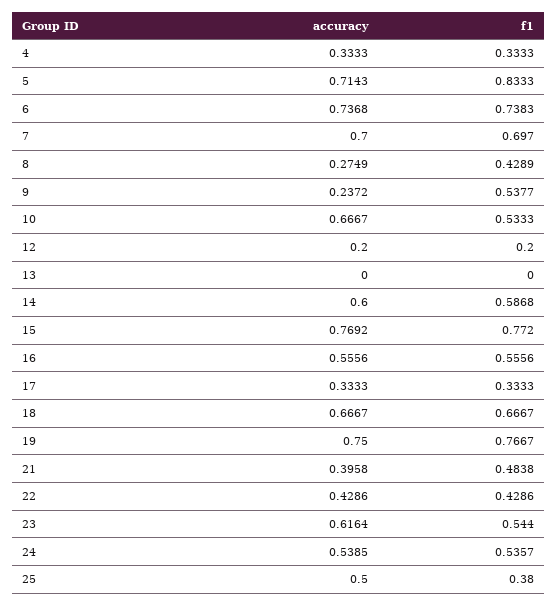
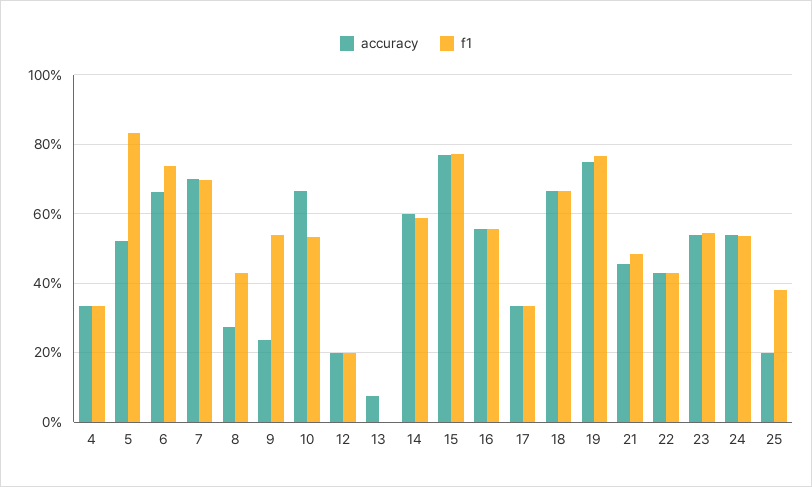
accuracy, 5: 0.7143 -> 0.52
accuracy, 6: 0.7368 -> 0.66
accuracy, 13: 0 -> 0.08
accuracy, 21: 0.3958 -> 0.46
accuracy, 23: 0.6164 -> 0.54
accuracy, 25: 0.5 -> 0.2

